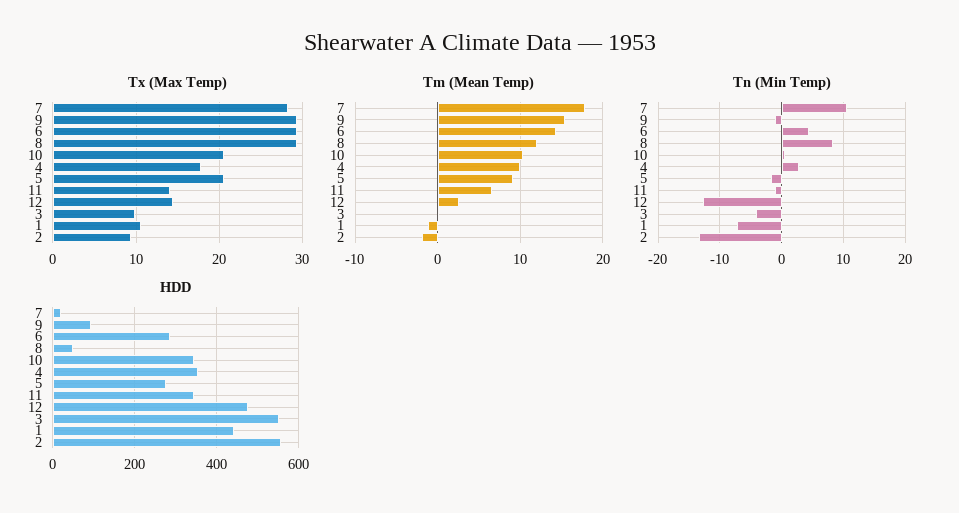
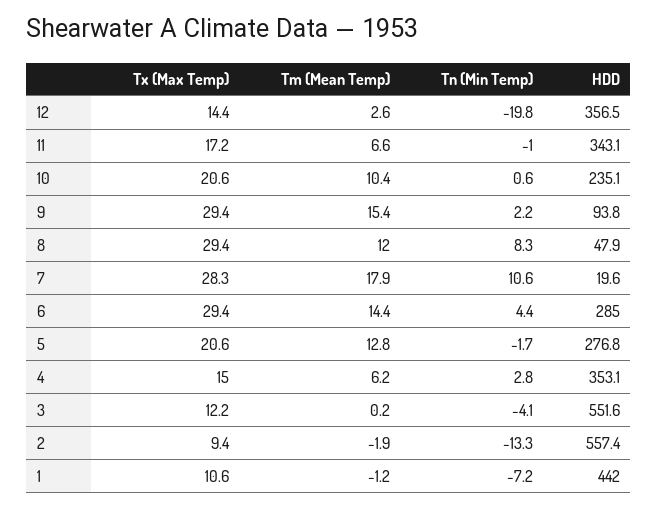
Tx (Max Temp), 4: 18 -> 15
Tx (Max Temp), 11: 14 -> 17.2
Tx (Max Temp), 3: 10 -> 12.2
Tm (Mean Temp), 4: 10 -> 6.2
Tm (Mean Temp), 5: 9 -> 12.8
Tn (Min Temp), 9: -1 -> 2.2
Tn (Min Temp), 12: -13 -> -19.8
HDD, 10: 340 -> 235.1
HDD, 12: 480 -> 356.5

